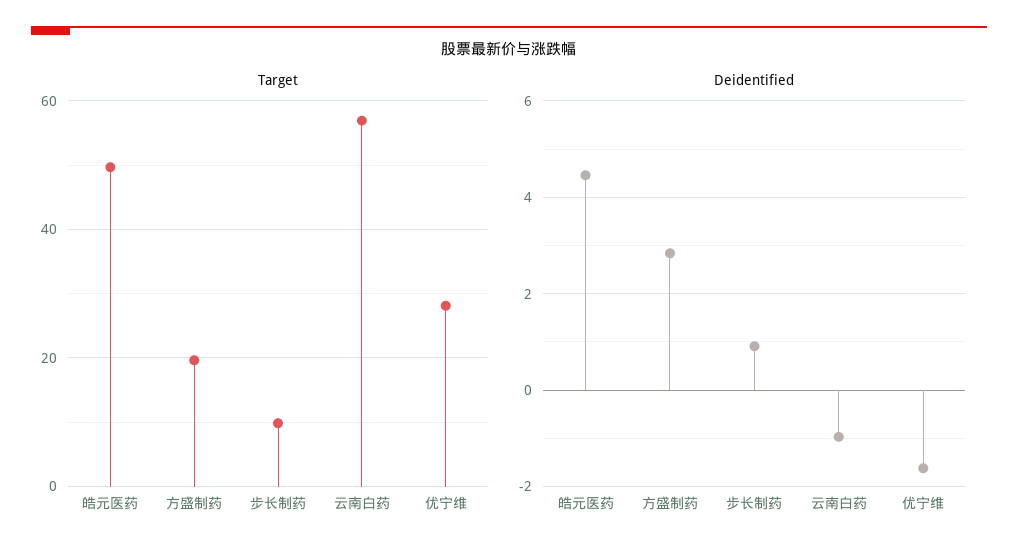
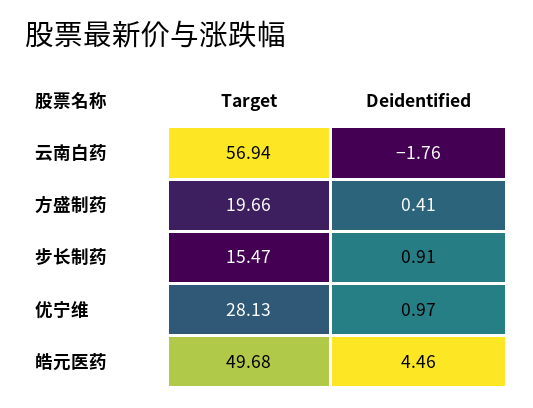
Target, 步长制药: 10 -> 15.47
Deidentified, 方盛制药: 2.8 -> 0.41
Deidentified, 云南白药: -1 -> -1.76
Deidentified, 优宁维: -1.6 -> 0.97

